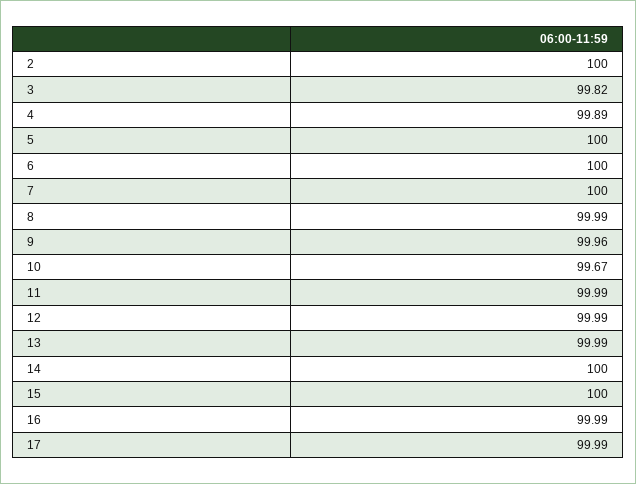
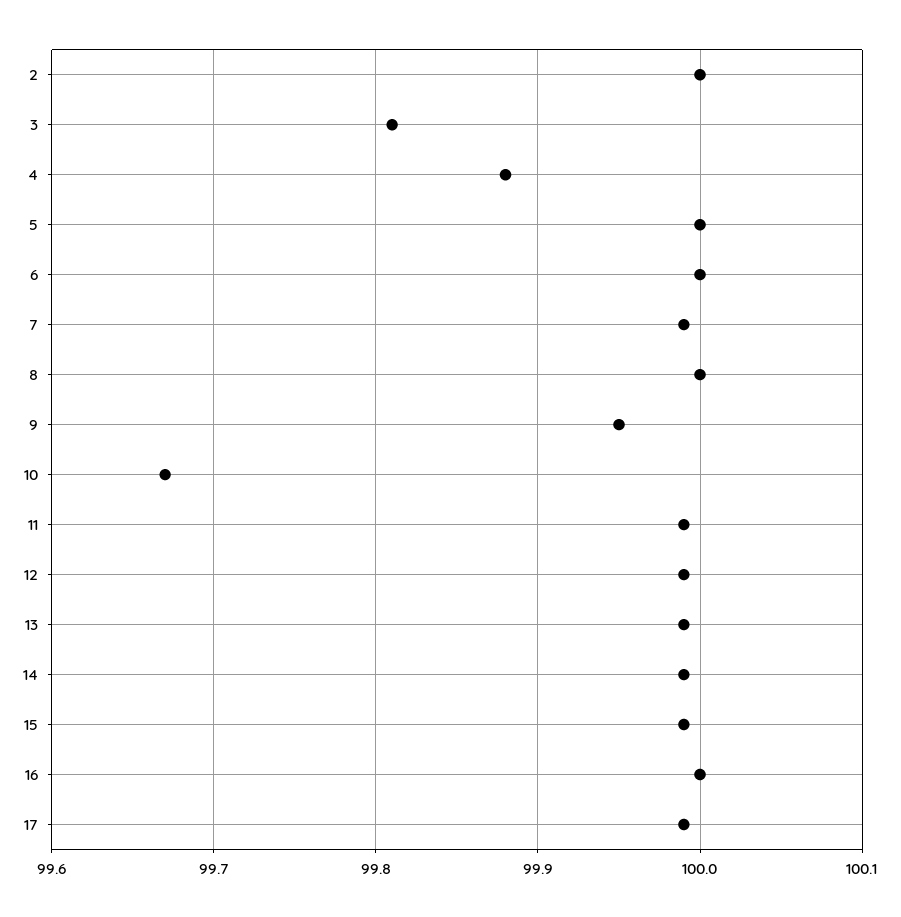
3: 99.82 -> 99.81
4: 99.89 -> 99.88
7: 100 -> 99.99
8: 99.99 -> 100
9: 99.96 -> 99.95
14: 100 -> 99.99
15: 100 -> 99.99
16: 99.99 -> 100

